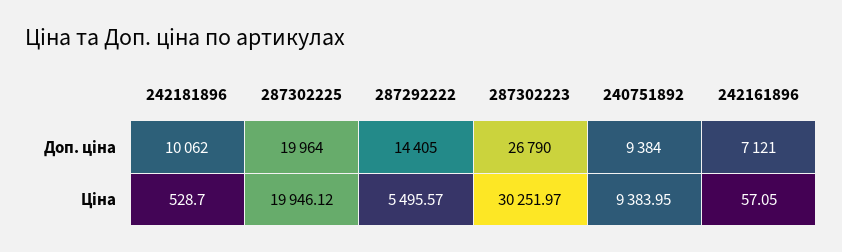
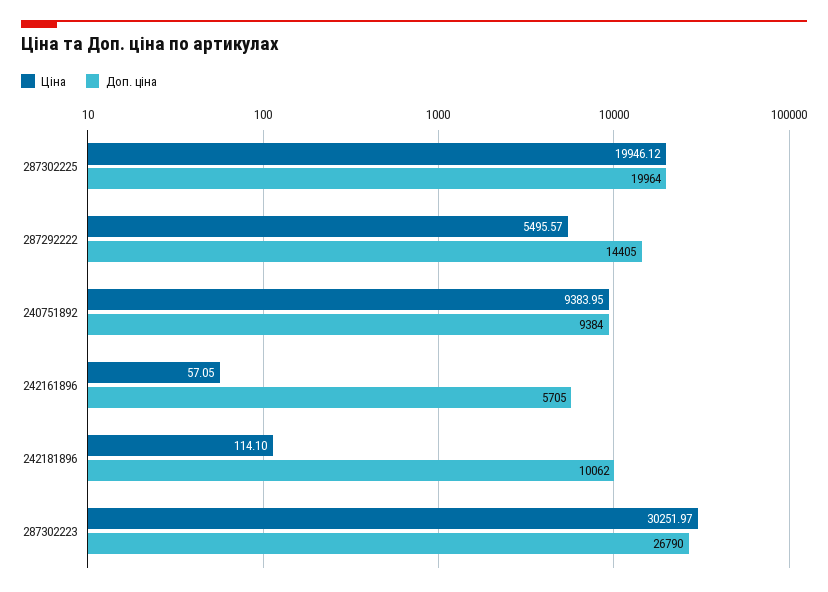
Доп. ціна, 242161896: 7121 -> 5705
Ціна, 242181896: 528.7 -> 114.1

